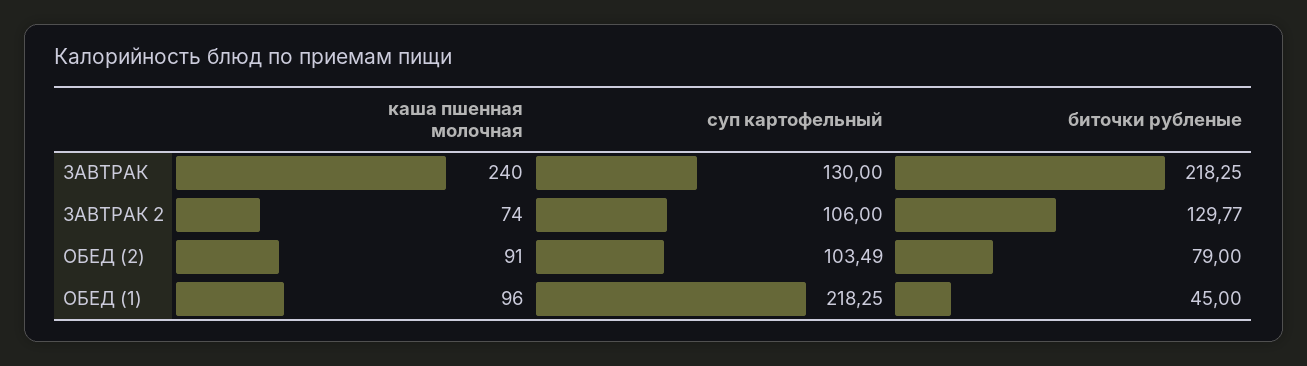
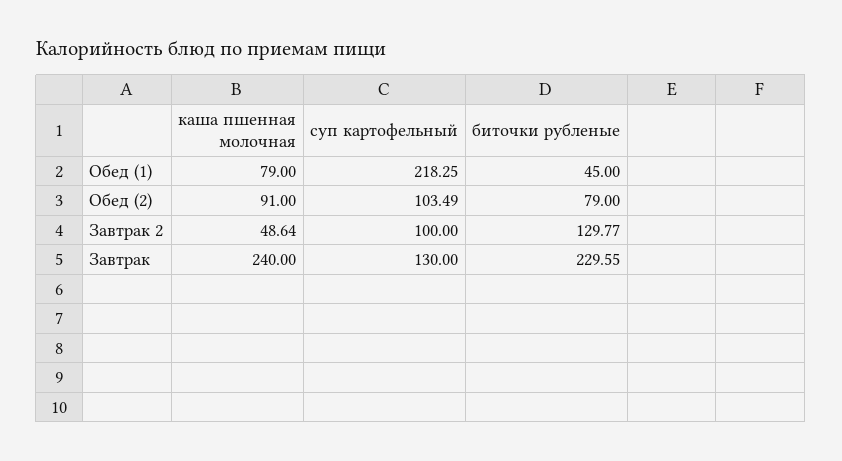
биточки рубленые, ЗАВТРАК: 218.25 -> 229.55
каша пшенная молочная, ЗАВТРАК 2: 74 -> 48.64
суп картофельный, ЗАВТРАК 2: 106 -> 100
каша пшенная молочная, ОБЕД (1): 96 -> 79

